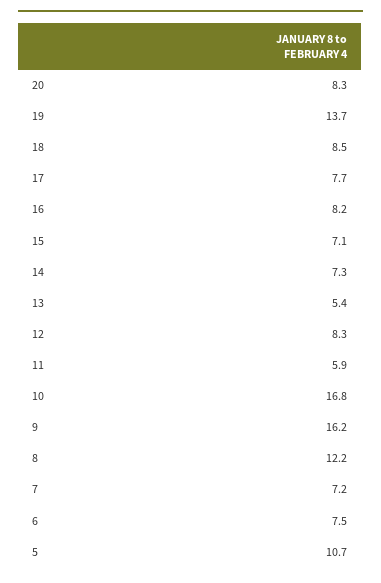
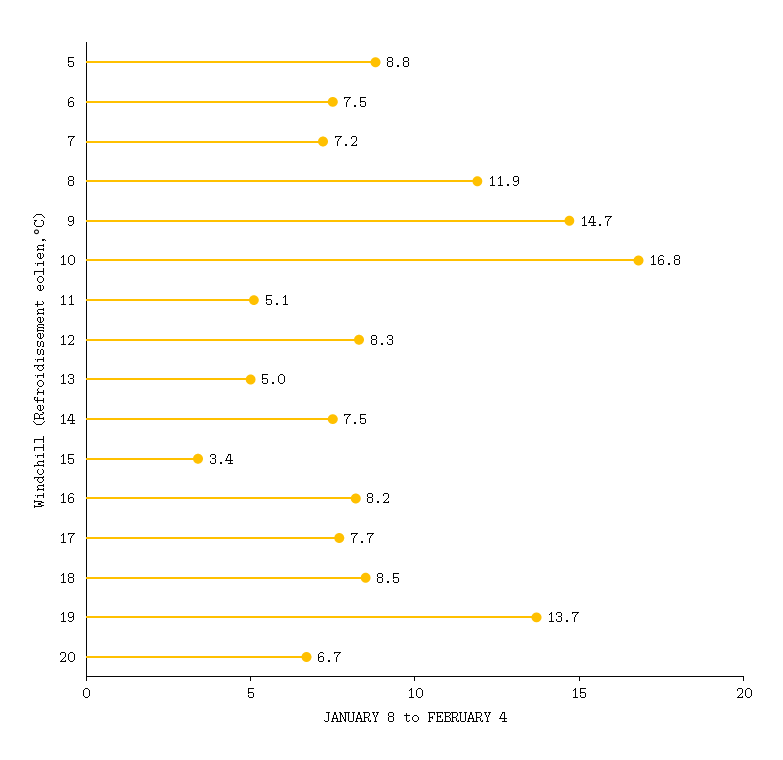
20: 8.3 -> 6.7
15: 7.1 -> 3.4
14: 7.3 -> 7.5
13: 5.4 -> 5
11: 5.9 -> 5.1
9: 16.2 -> 14.7
8: 12.2 -> 11.9
5: 10.7 -> 8.8

